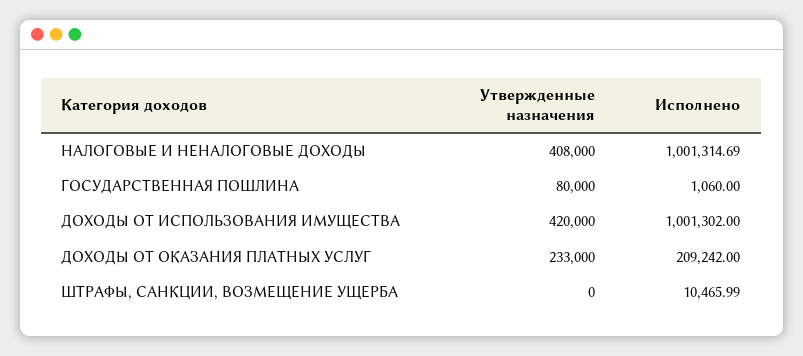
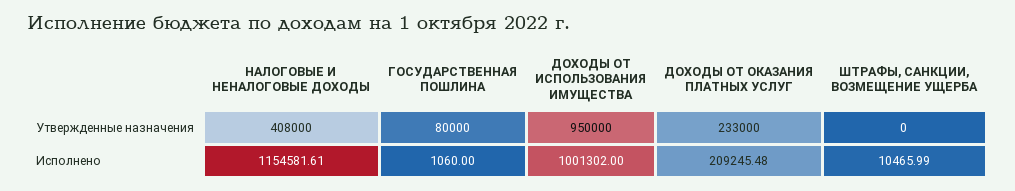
Исполнено, НАЛОГОВЫЕ И НЕНАЛОГОВЫЕ ДОХОДЫ: 1001314.69 -> 1154581.61
Утвержденные назначения, ДОХОДЫ ОТ ИСПОЛЬЗОВАНИЯ ИМУЩЕСТВА: 420000 -> 950000
Исполнено, ДОХОДЫ ОТ ОКАЗАНИЯ ПЛАТНЫХ УСЛУГ: 209242 -> 209245.48

